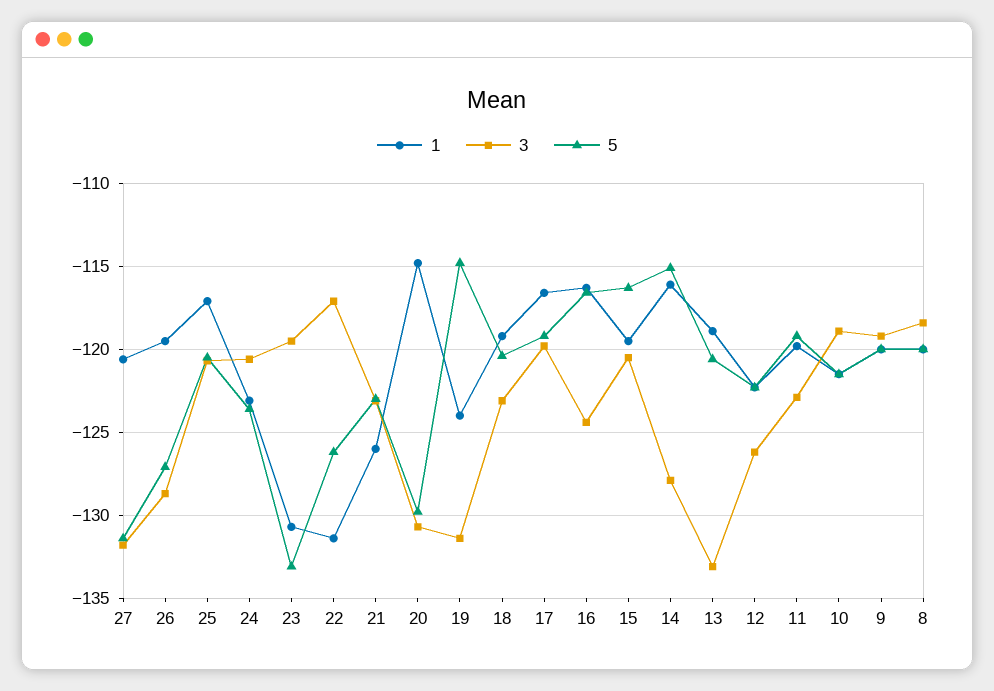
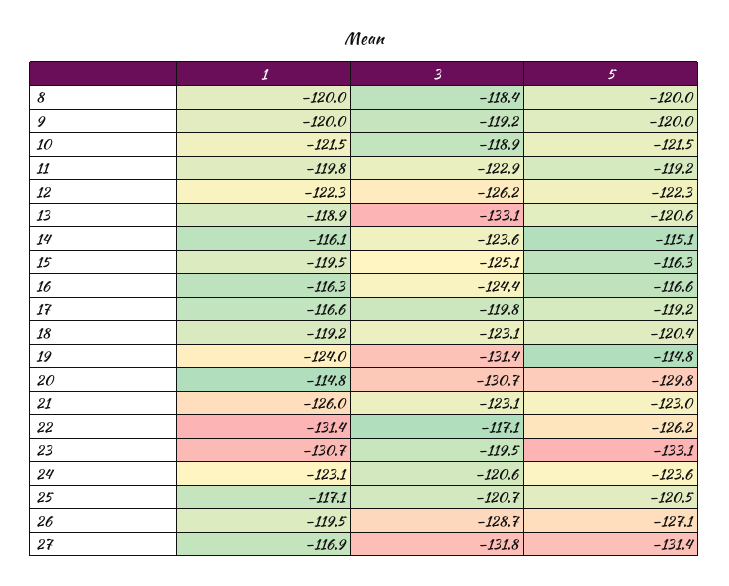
1, 27: -120.5 -> -116.9
3, 15: -120.5 -> -125.1
3, 14: -128 -> -123.6

